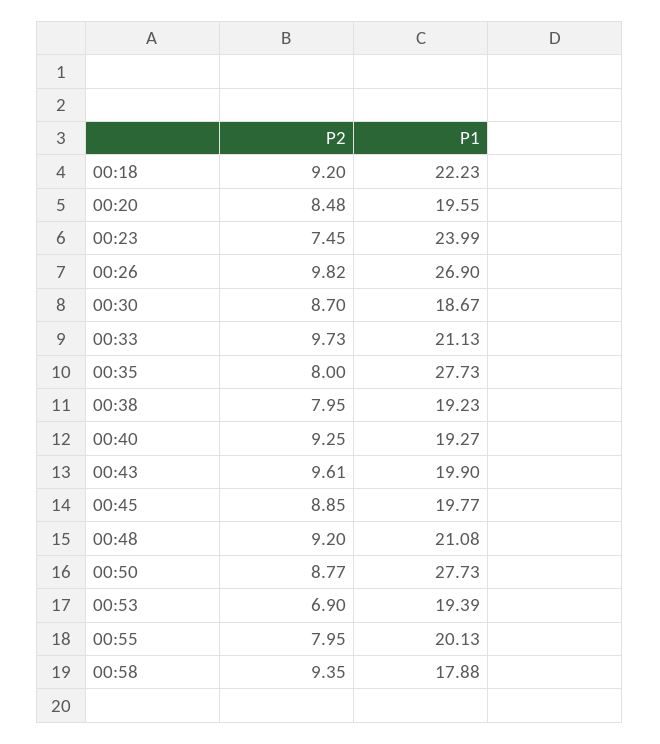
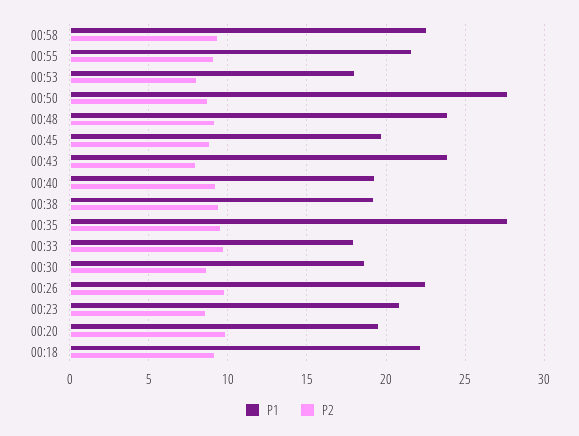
P2, 00:20: 8.48 -> 10
P2, 00:23: 7.45 -> 8.5
P1, 00:23: 23.99 -> 21
P1, 00:26: 26.9 -> 22.5
P1, 00:33: 21.13 -> 18
P2, 00:35: 8 -> 9.5
P2, 00:38: 7.95 -> 9.5
P2, 00:43: 9.61 -> 8
P1, 00:43: 19.9 -> 24
P1, 00:48: 21.08 -> 24
P2, 00:53: 6.9 -> 8
P1, 00:53: 19.39 -> 18
P2, 00:55: 7.95 -> 9
P1, 00:55: 20.13 -> 21.5
P1, 00:58: 17.88 -> 22.5

